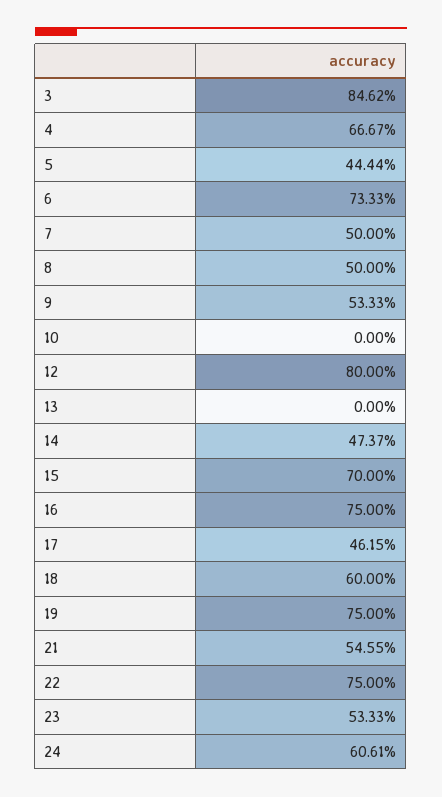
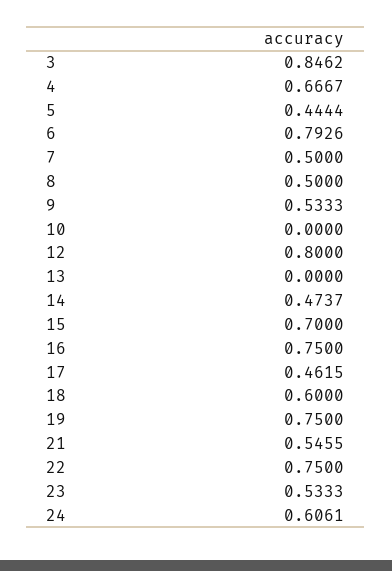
6: 0.7333 -> 0.7926

